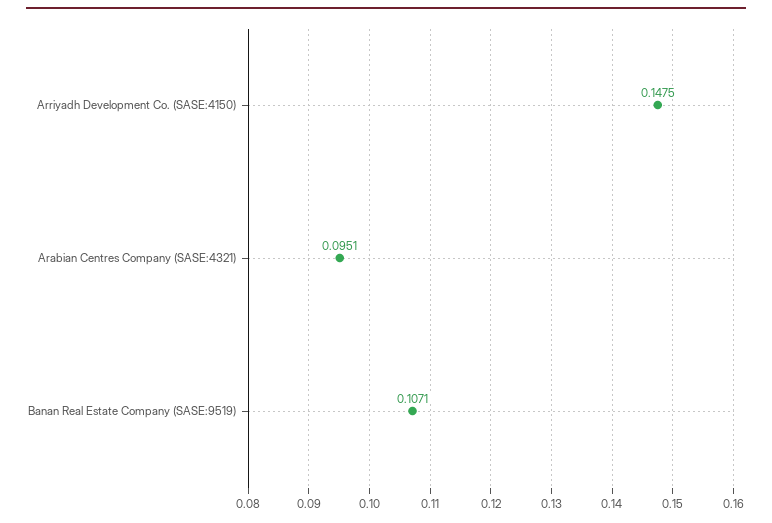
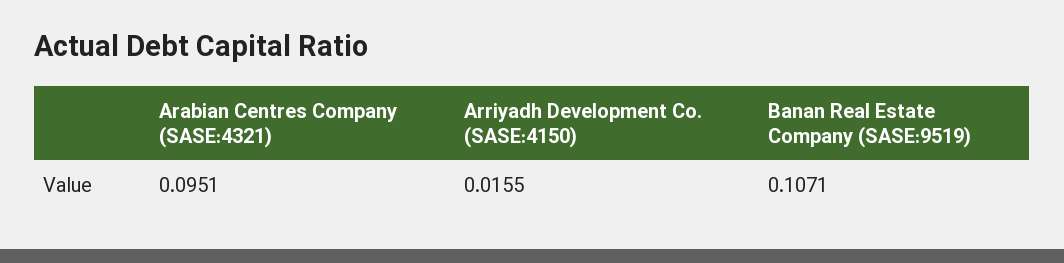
Arriyadh Development Co. (SASE:4150): 0.1475 -> 0.0155

